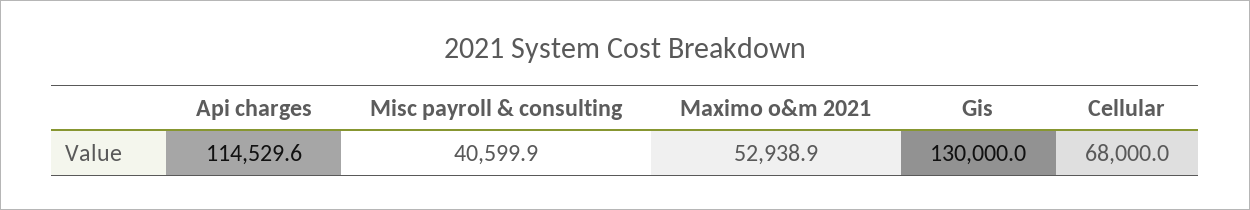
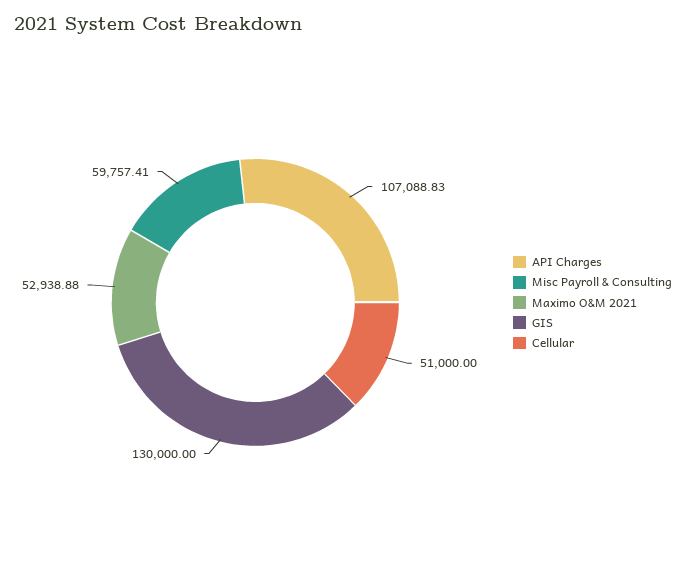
Api charges: 114529.6 -> 107088.83
Misc payroll & consulting: 40599.9 -> 59757.41
Cellular: 68000 -> 51000

